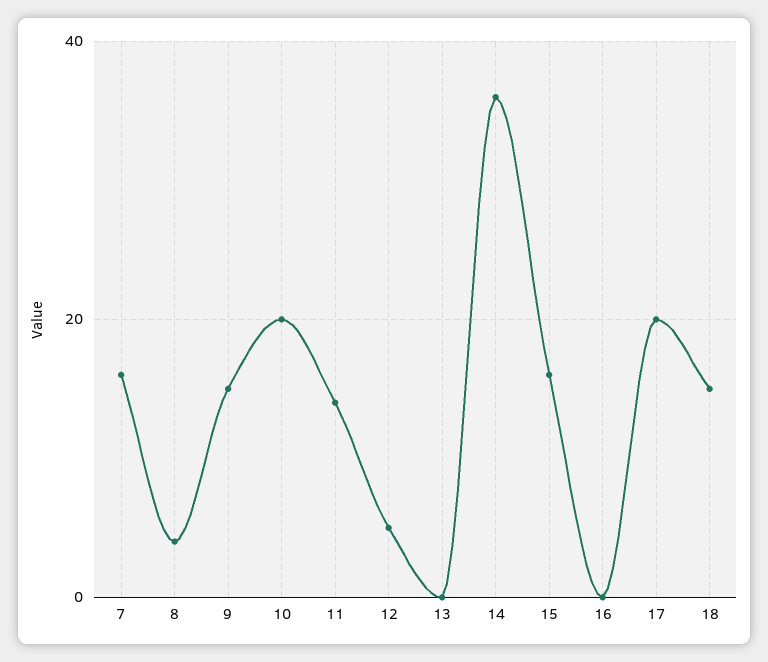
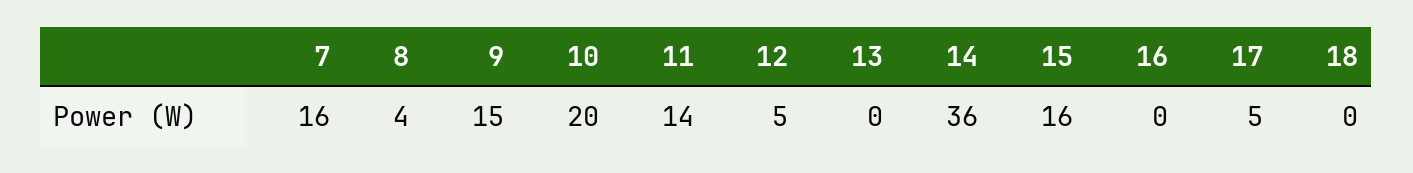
17: 20 -> 5
18: 15 -> 0

